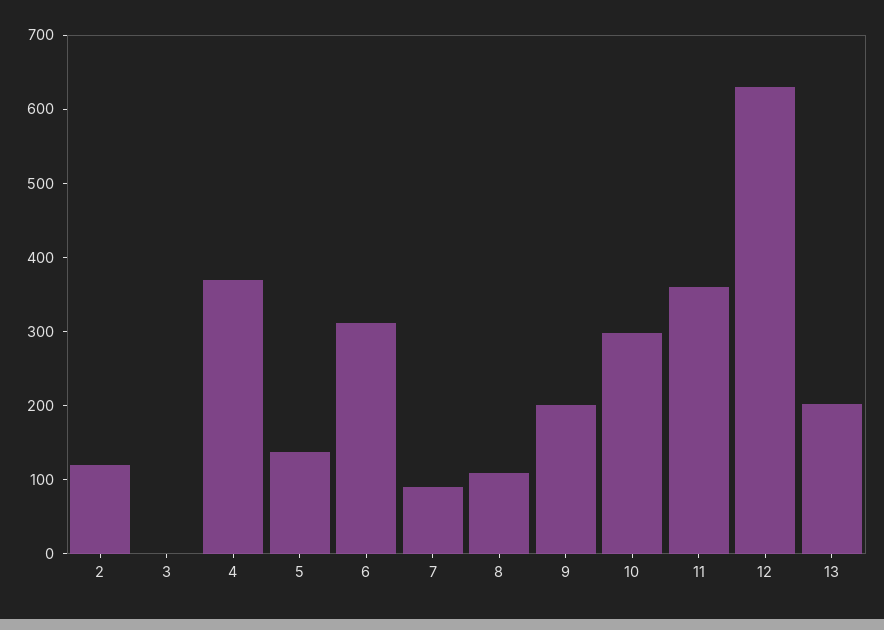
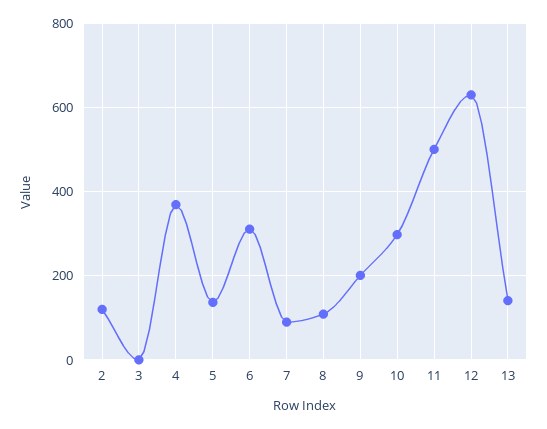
11: 360 -> 500
13: 200 -> 140

